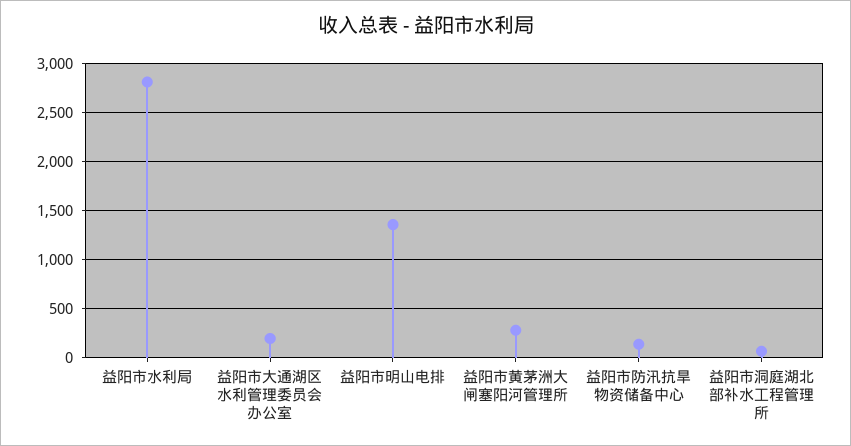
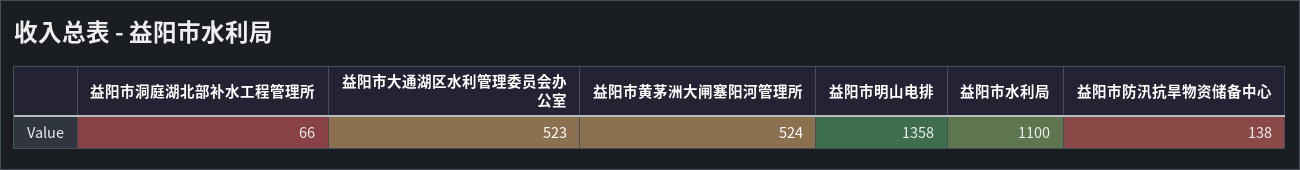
益阳市水利局: 2800 -> 1100
益阳市大通湖区水利管理委员会办公室: 200 -> 523
益阳市黄茅洲大闸塞阳河管理所: 300 -> 524

